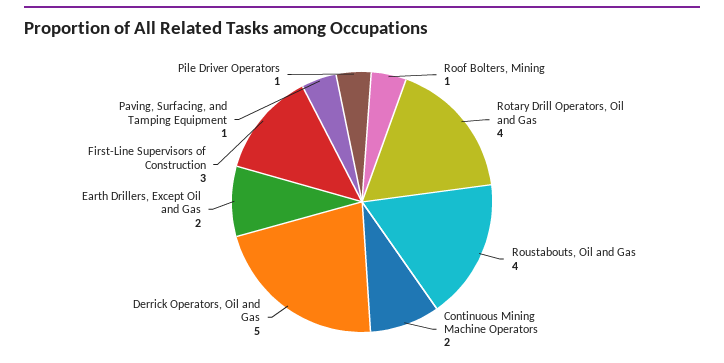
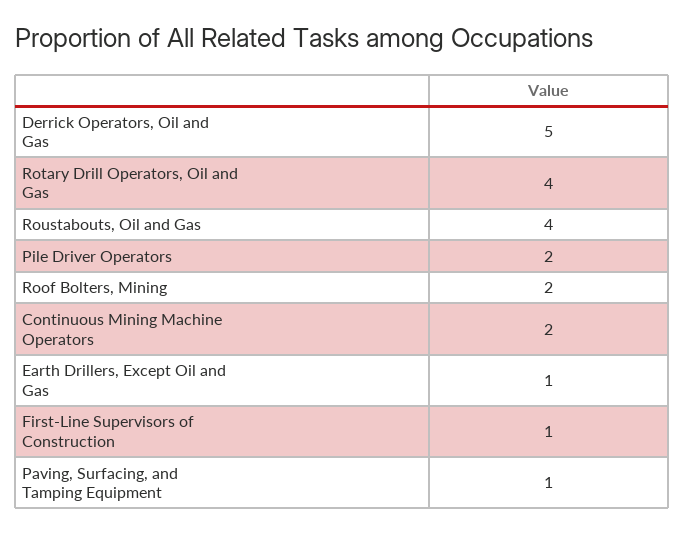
Roof Bolters, Mining: 1 -> 2
Earth Drillers, Except Oil and Gas: 2 -> 1
First-Line Supervisors of Construction: 3 -> 1
Pile Driver Operators: 1 -> 2

